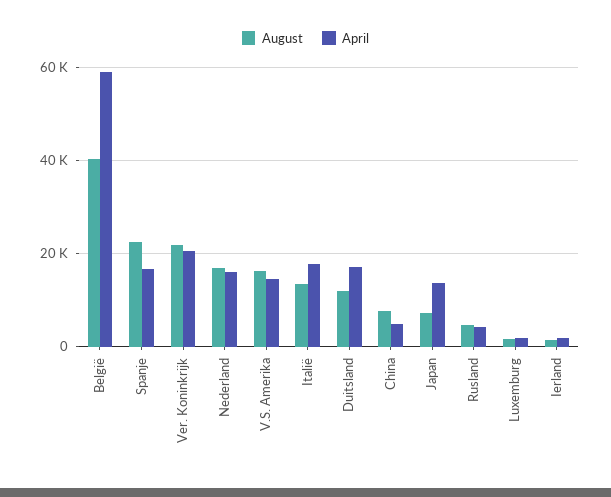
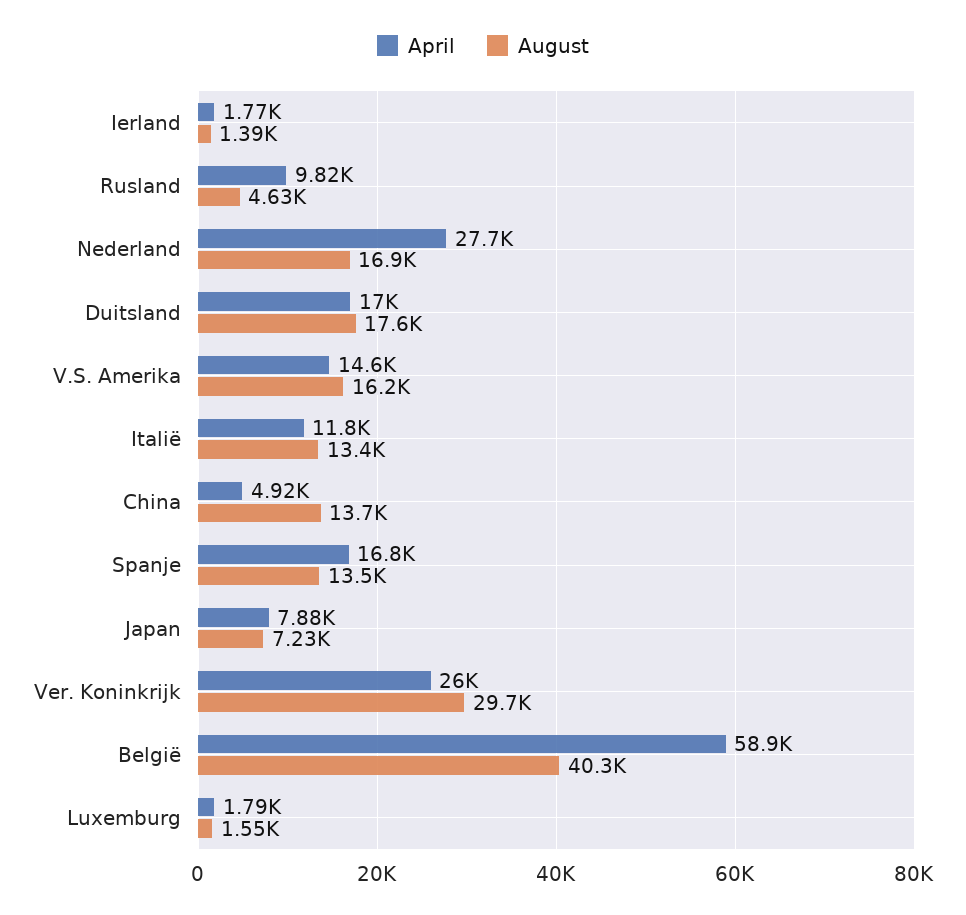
August, Spanje: 22000 -> 13500
August, Ver. Koninkrijk: 22000 -> 29700
April, Ver. Koninkrijk: 20000 -> 26000
April, Nederland: 16000 -> 27700
April, Italië: 18000 -> 11800
August, Duitsland: 12000 -> 17600
August, China: 8000 -> 13700
April, Japan: 14000 -> 7880
April, Rusland: 4000 -> 9820

